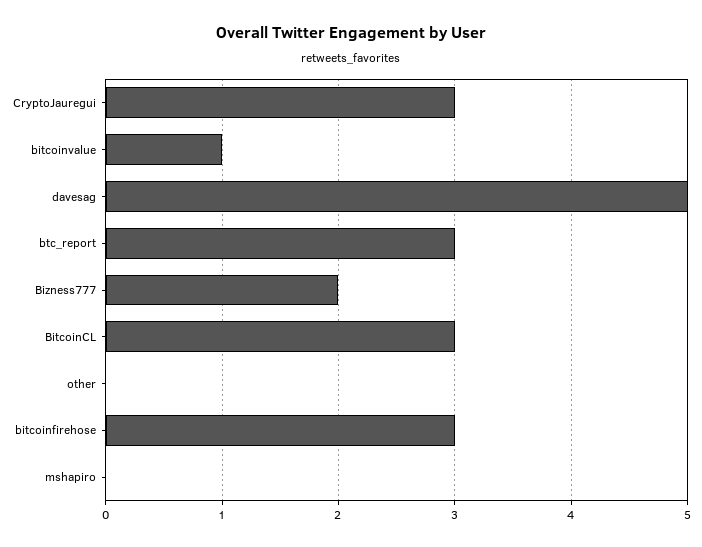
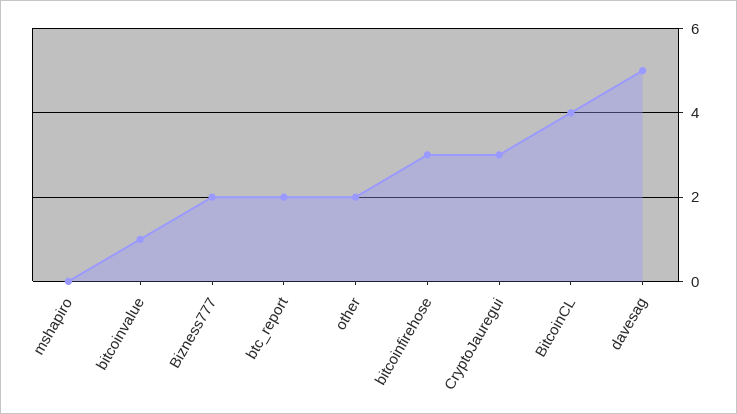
btc_report: 3 -> 2
BitcoinCL: 3 -> 4
other: 0 -> 2

